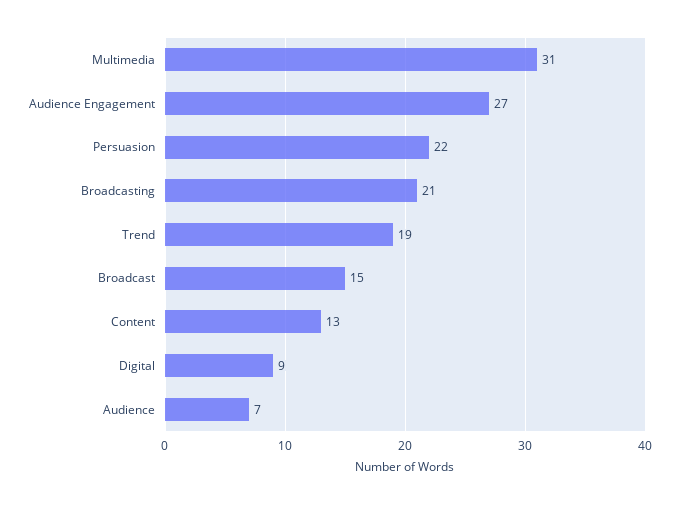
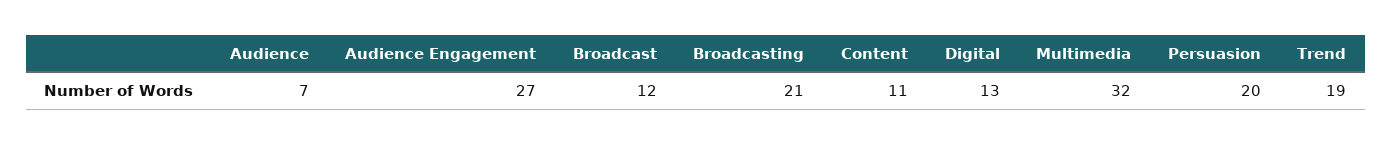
Multimedia: 31 -> 32
Persuasion: 22 -> 20
Broadcast: 15 -> 12
Content: 13 -> 11
Digital: 9 -> 13

